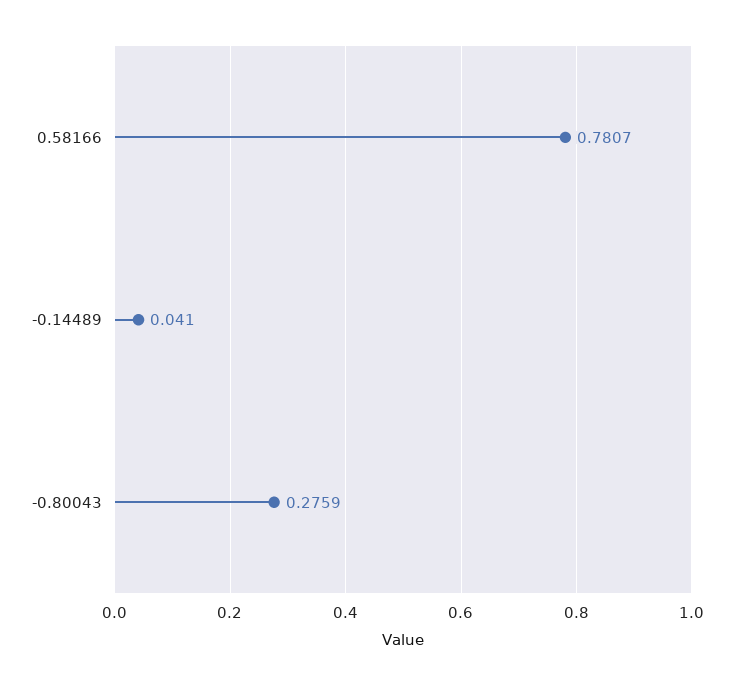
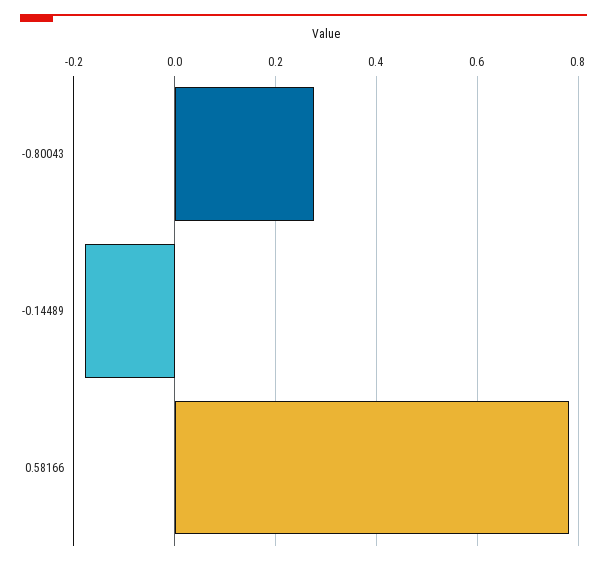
-0.14489: 0.041 -> -0.18

